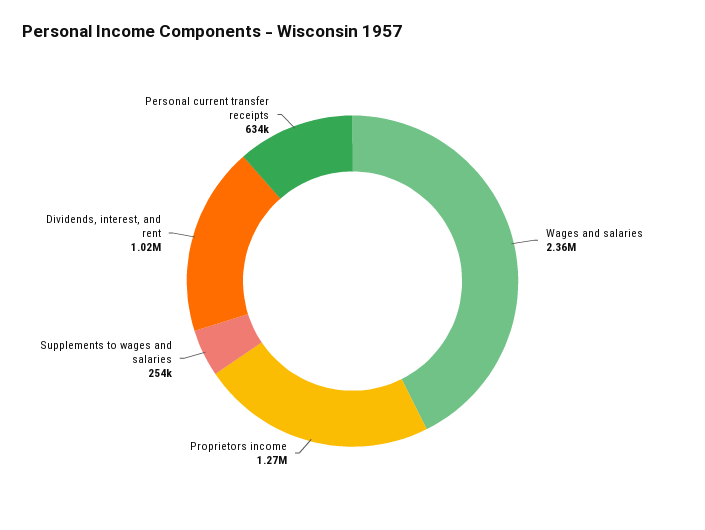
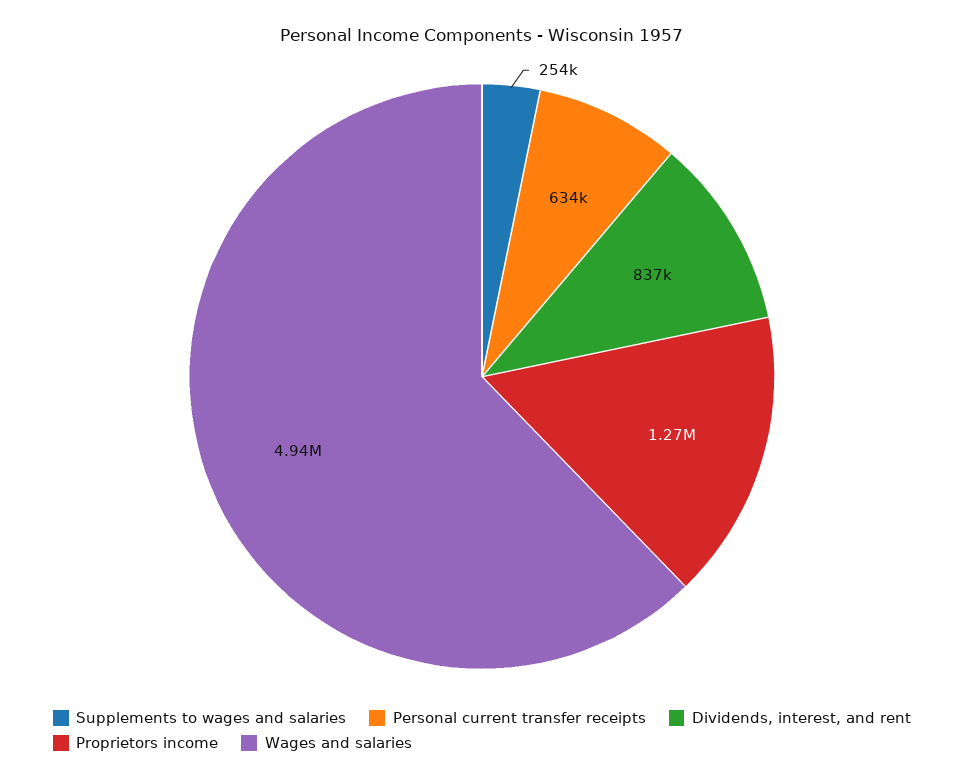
Wages and salaries: 2360000 -> 4940000
Dividends, interest, and rent: 1020000 -> 837000

